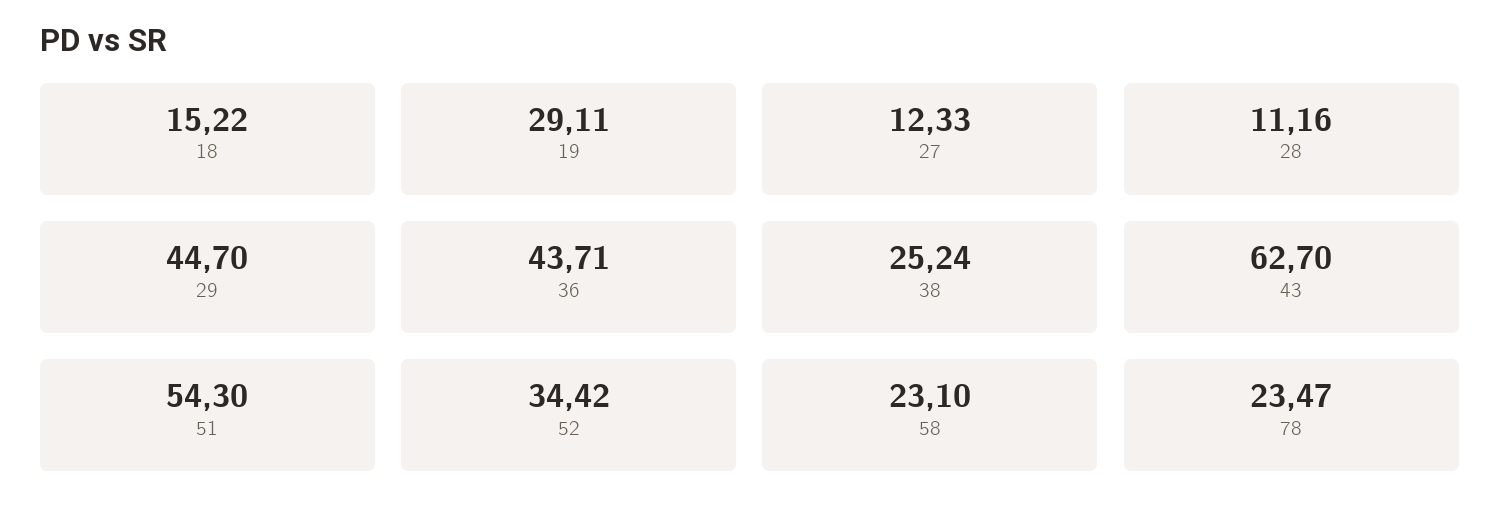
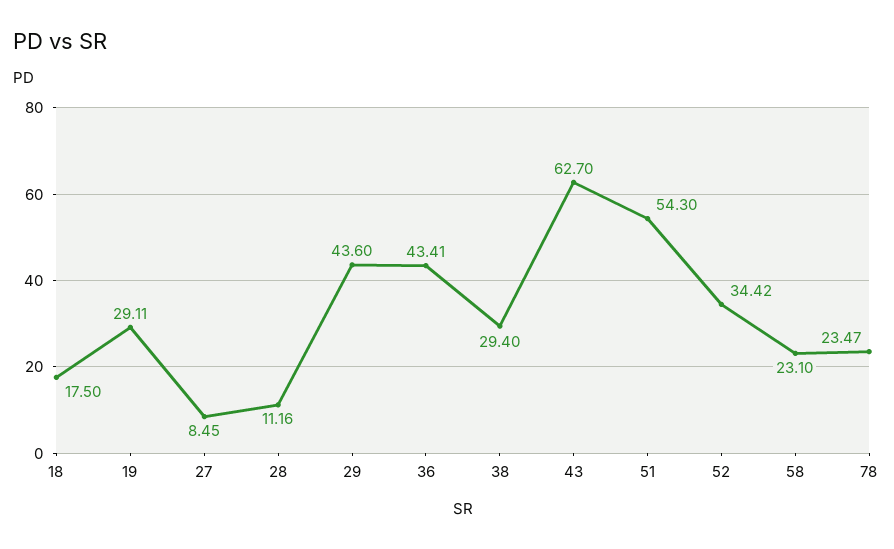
18: 15.22 -> 17.5
27: 12.33 -> 8.45
29: 44.7 -> 43.6
36: 43.71 -> 43.41
38: 25.24 -> 29.4

